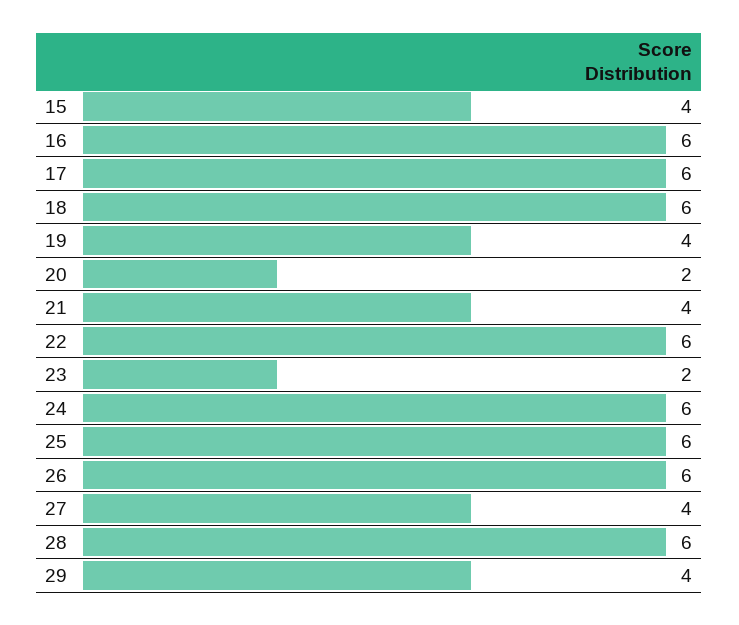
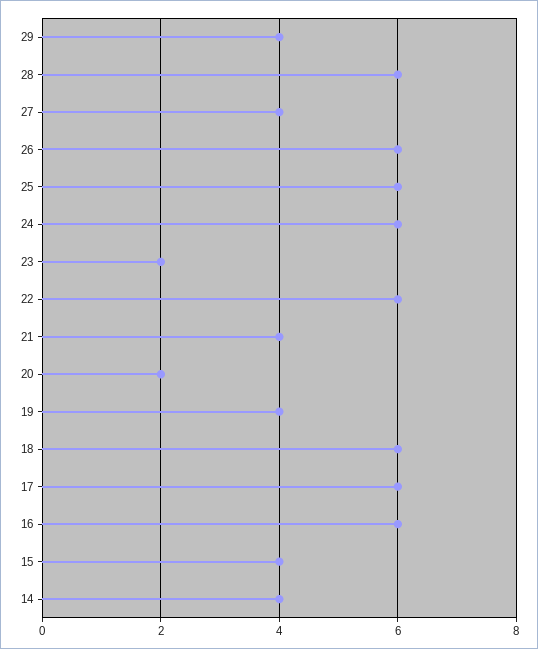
14: none -> 4

